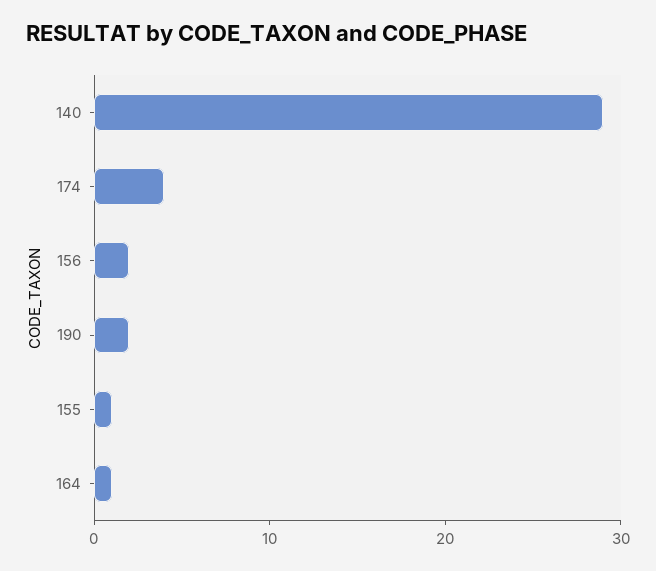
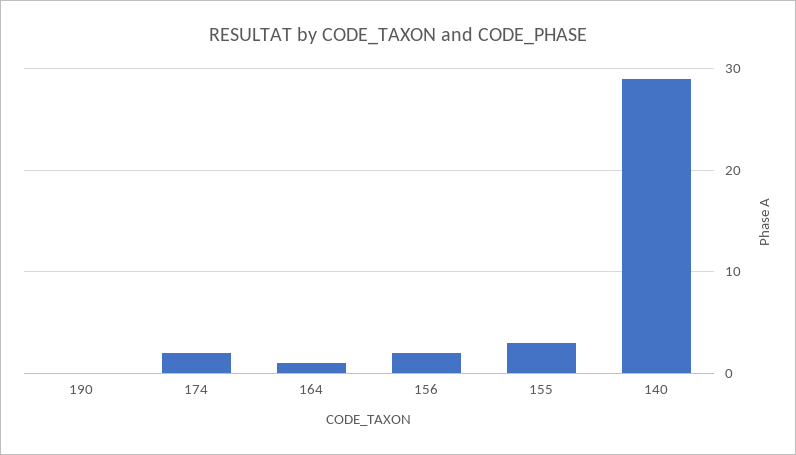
174: 4 -> 2
190: 2 -> 0
155: 1 -> 3

